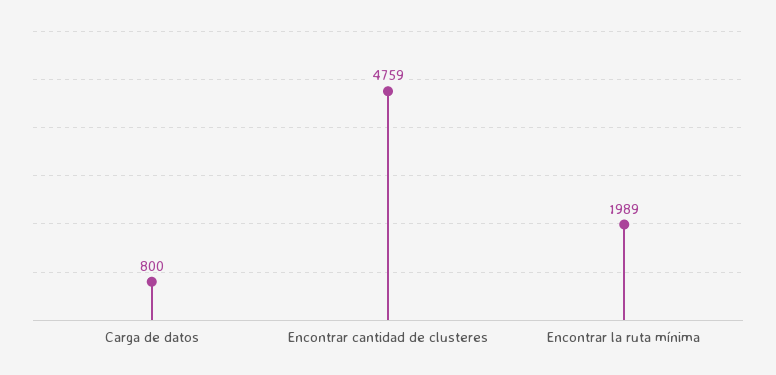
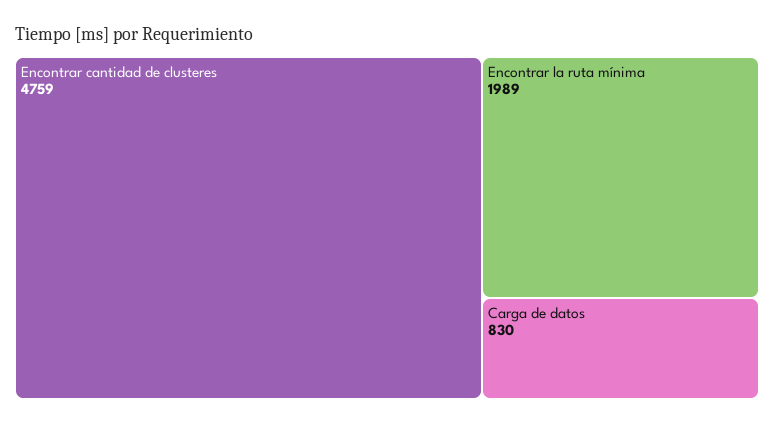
Carga de datos: 800 -> 830

